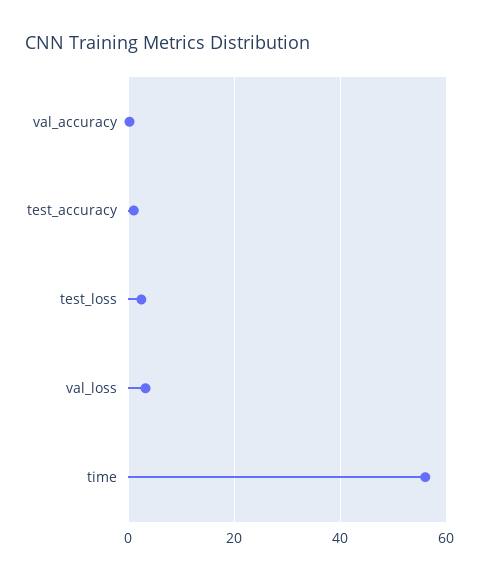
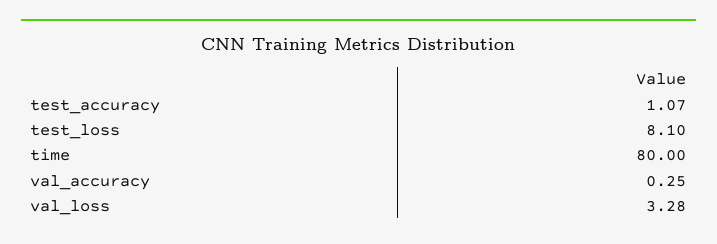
test_loss: 2 -> 8.1
time: 56 -> 80

